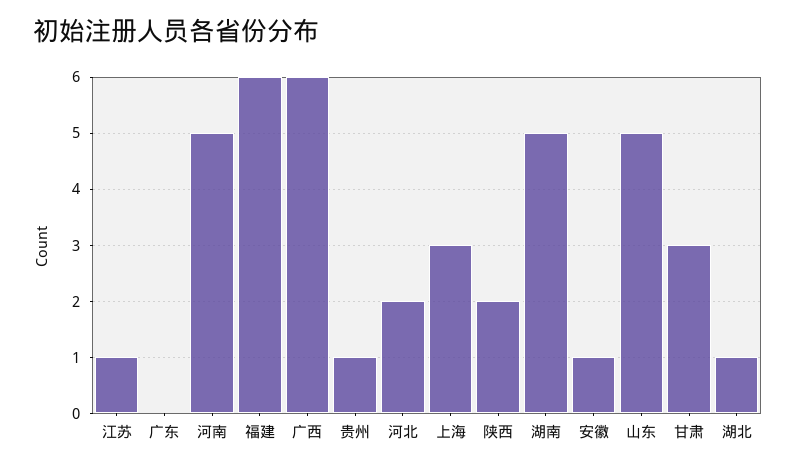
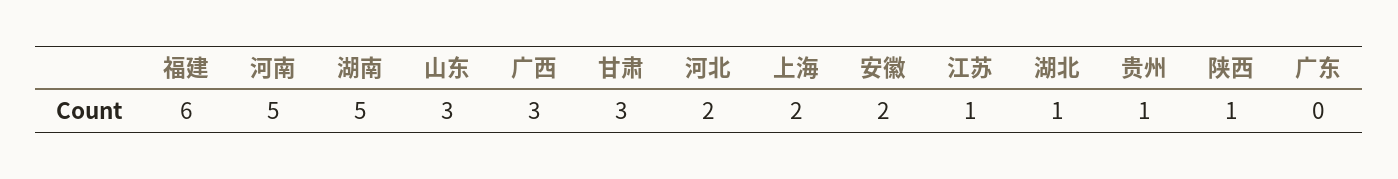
广西: 6 -> 3
上海: 3 -> 2
陕西: 2 -> 1
安徽: 1 -> 2
山东: 5 -> 3

